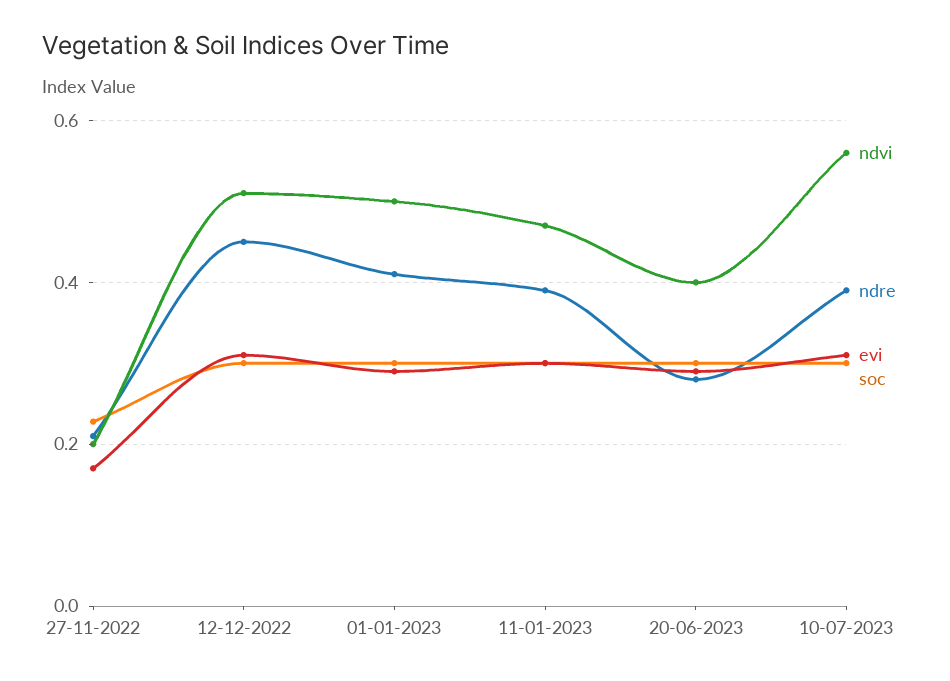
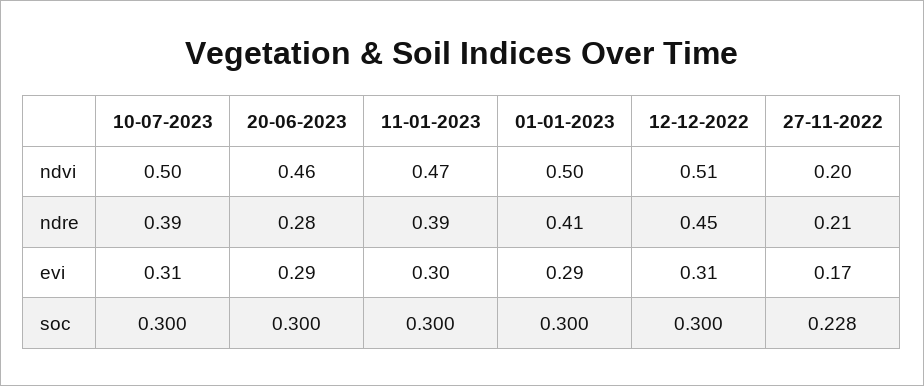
ndvi, 20-06-2023: 0.4 -> 0.46
ndvi, 10-07-2023: 0.56 -> 0.5

